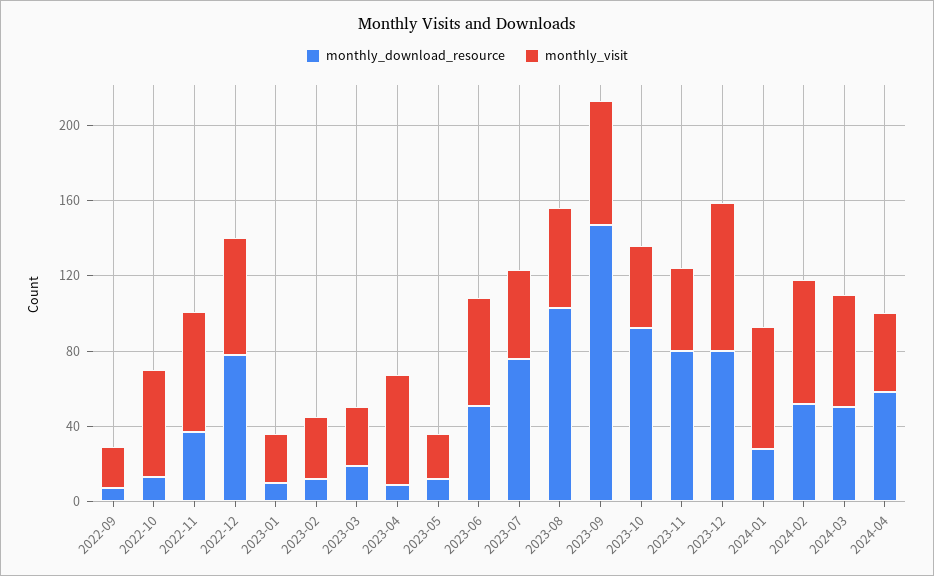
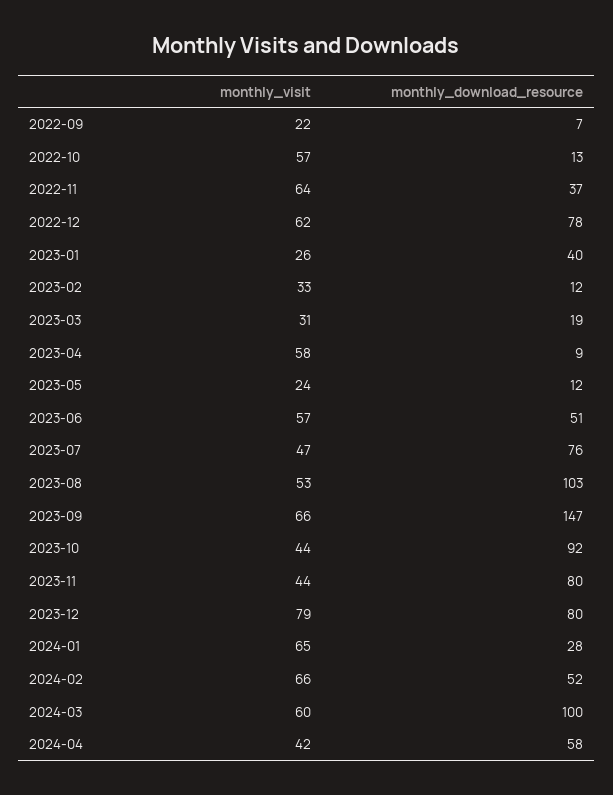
monthly_download_resource, 2023-01: 10 -> 40
monthly_download_resource, 2024-03: 50 -> 100

